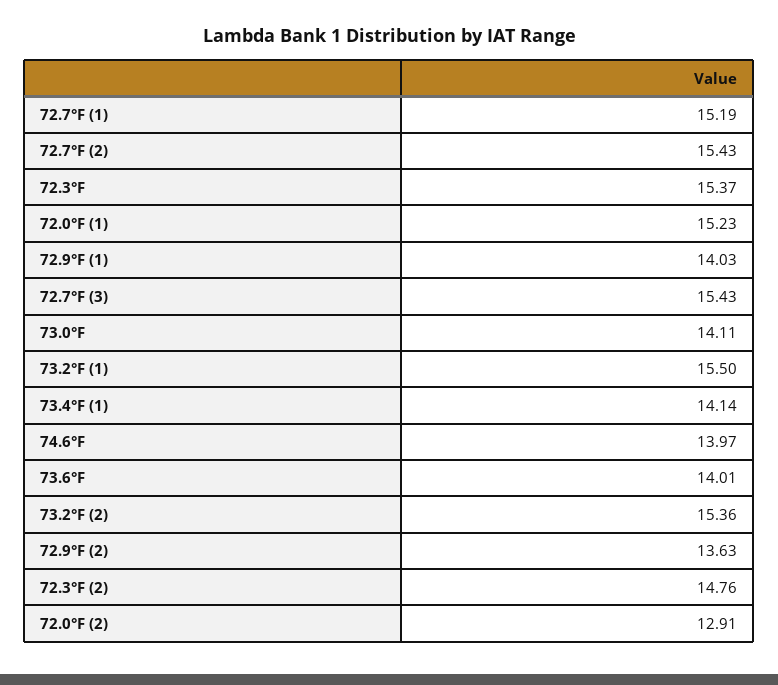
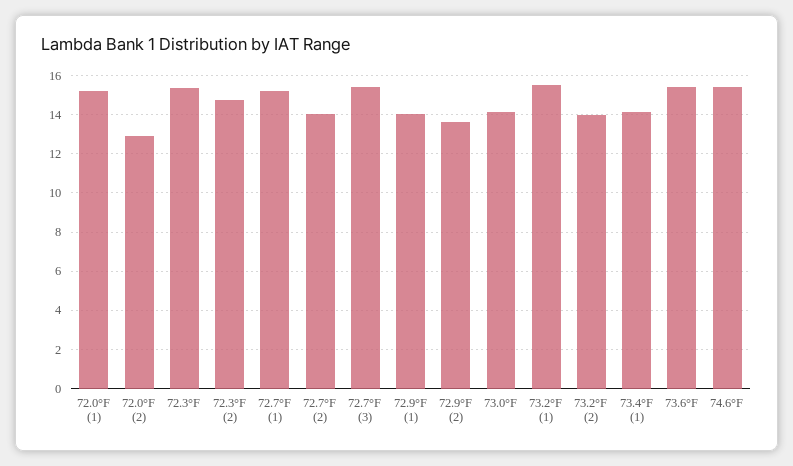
72.7°F (2): 15.43 -> 14
74.6°F: 13.97 -> 15.5
73.6°F: 14.01 -> 15.5
73.2°F (2): 15.36 -> 14

